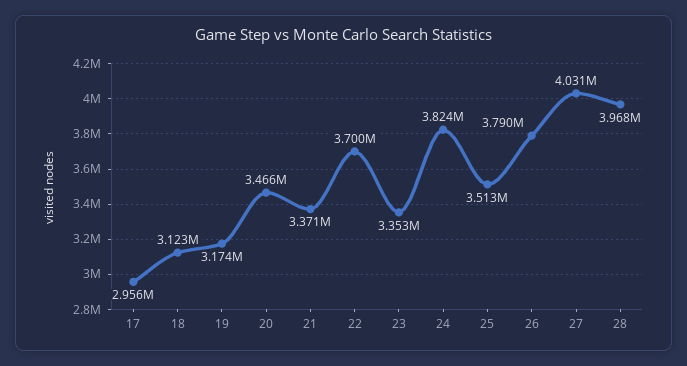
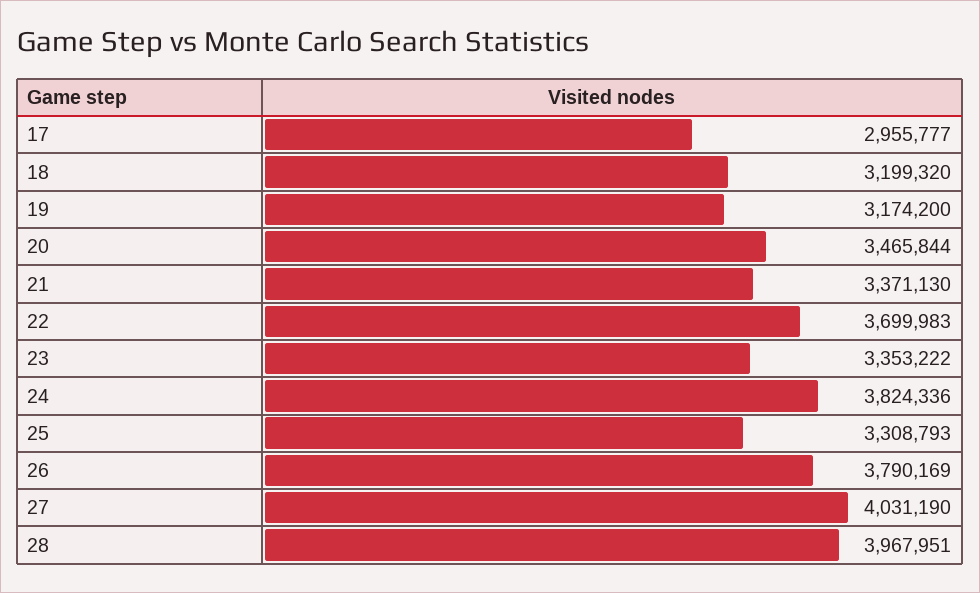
18: 3123000 -> 3199320
25: 3513000 -> 3308793

